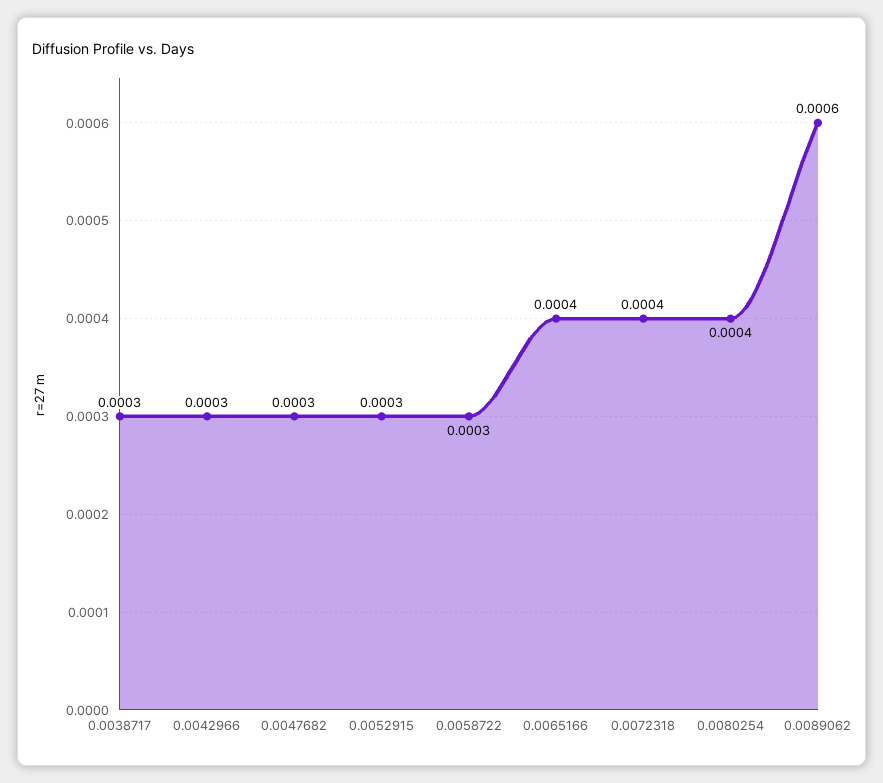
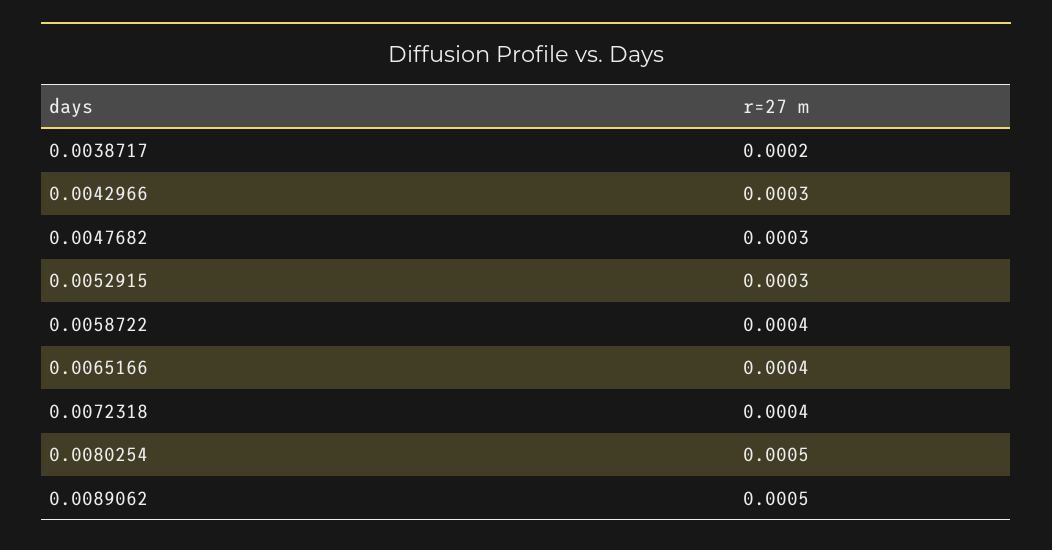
0.0038717: 0.0003 -> 0.0002
0.0058722: 0.0003 -> 0.0004
0.0080254: 0.0004 -> 0.0005
0.0089062: 0.0006 -> 0.0005

